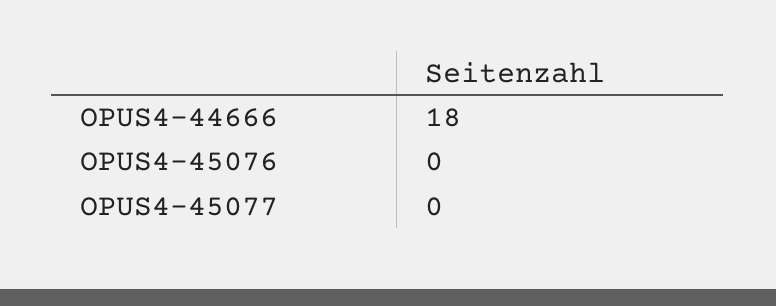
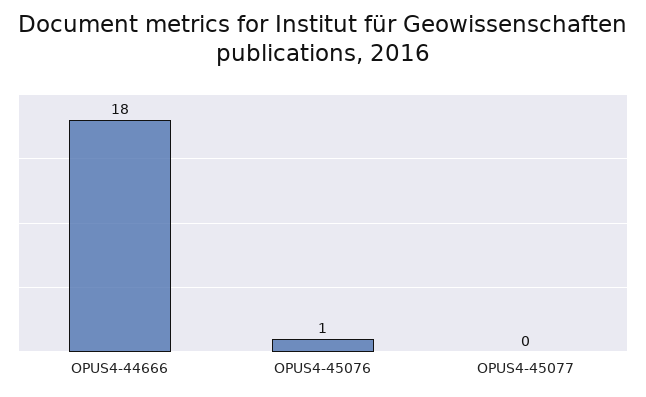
OPUS4-45076: 0 -> 1

